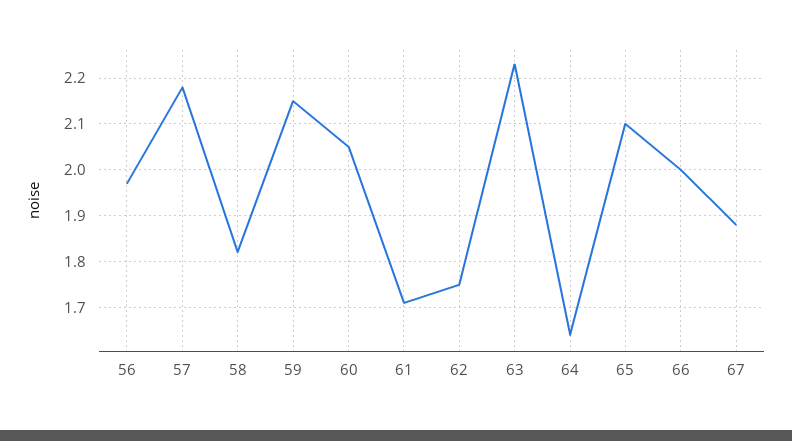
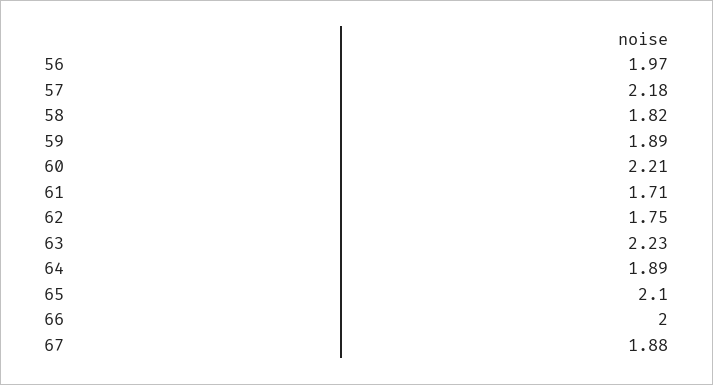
59: 2.15 -> 1.89
60: 2.05 -> 2.21
64: 1.65 -> 1.89

